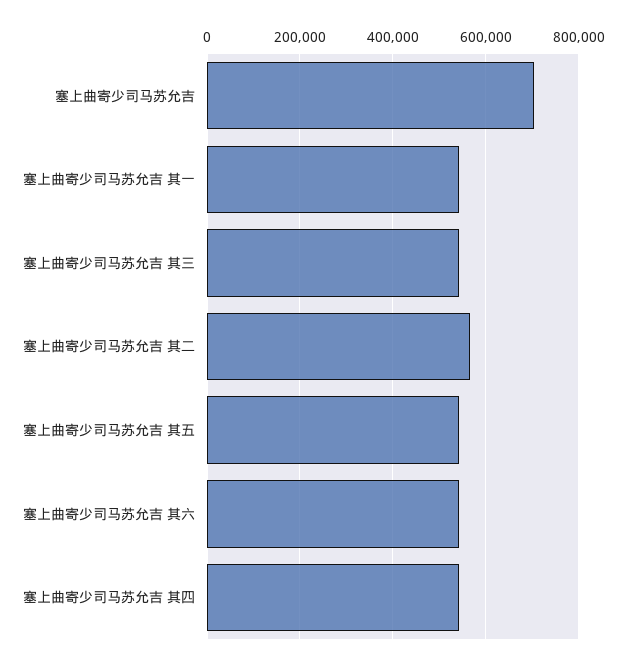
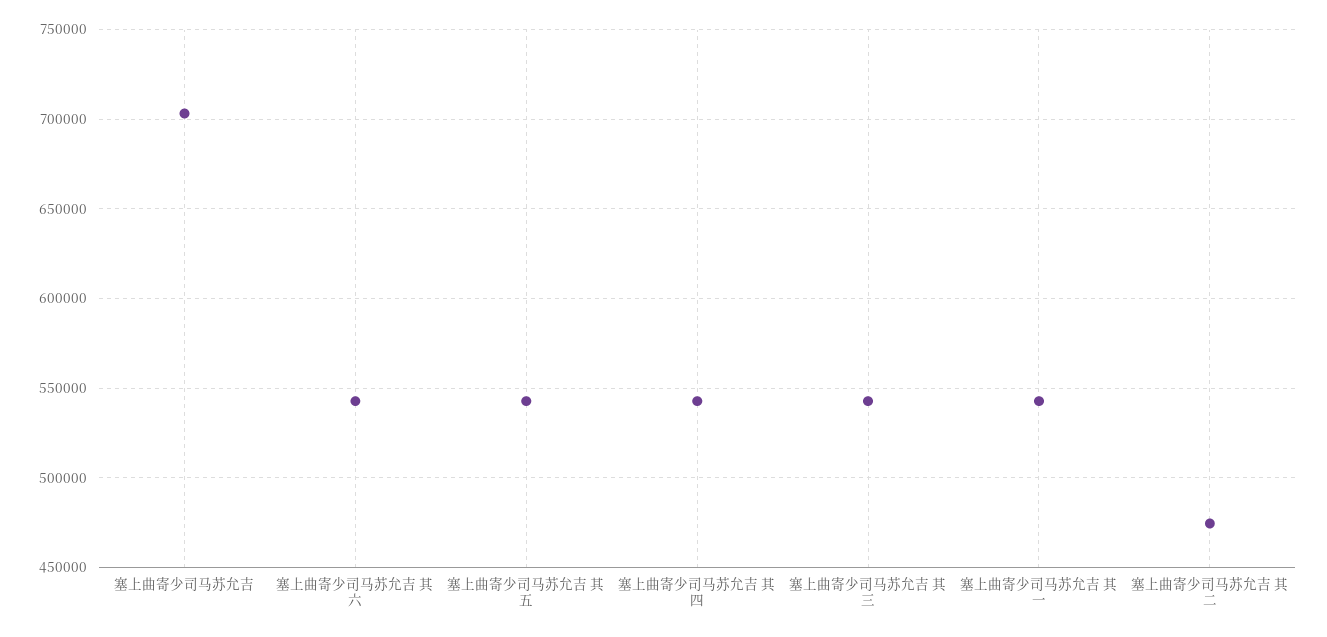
塞上曲寄少司马苏允吉 其二: 560000 -> 475000

